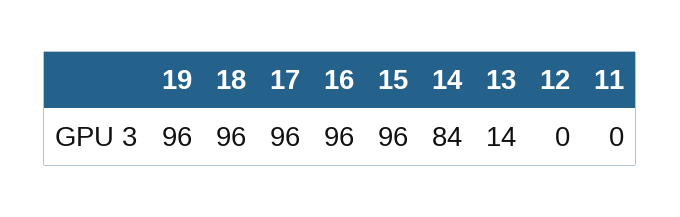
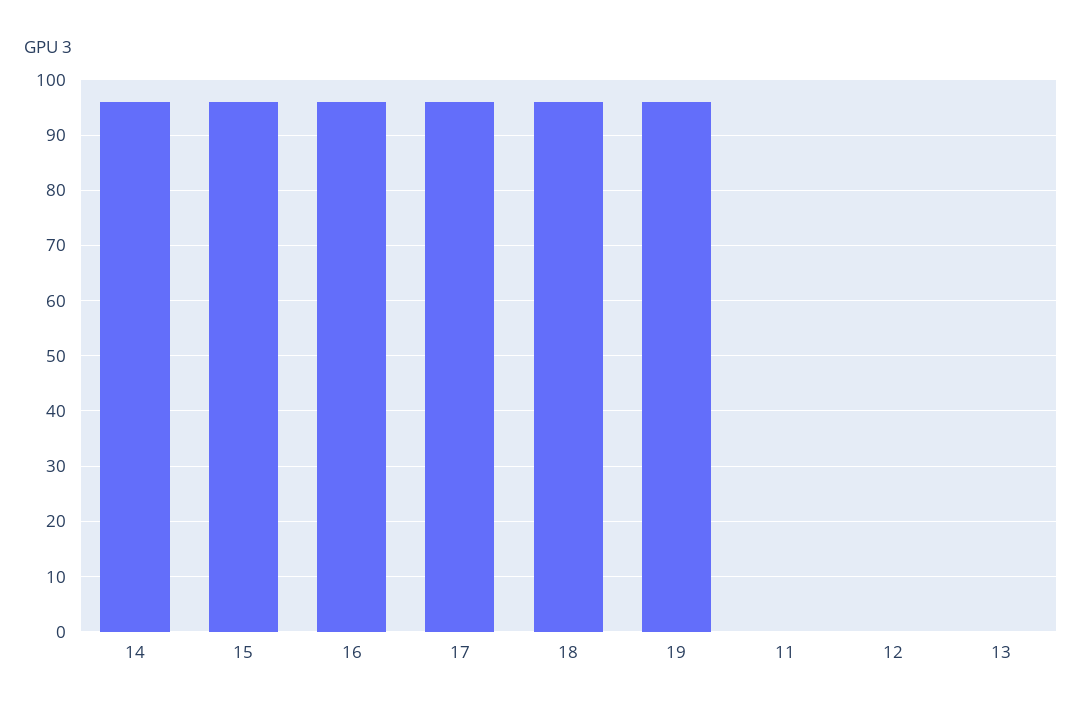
14: 84 -> 95
13: 14 -> 0

